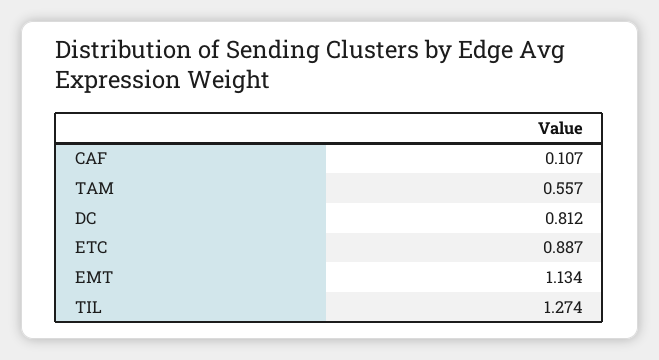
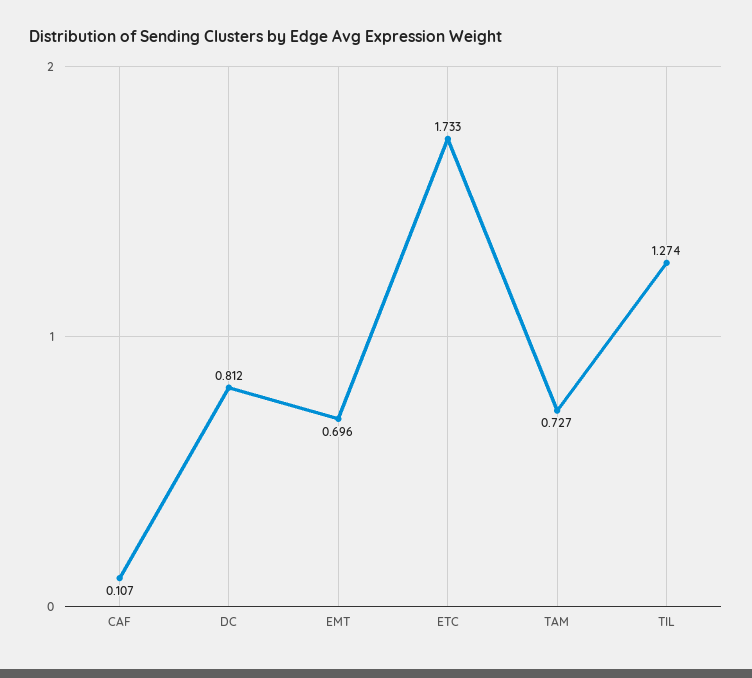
TAM: 0.557 -> 0.727
ETC: 0.887 -> 1.733
EMT: 1.134 -> 0.696

